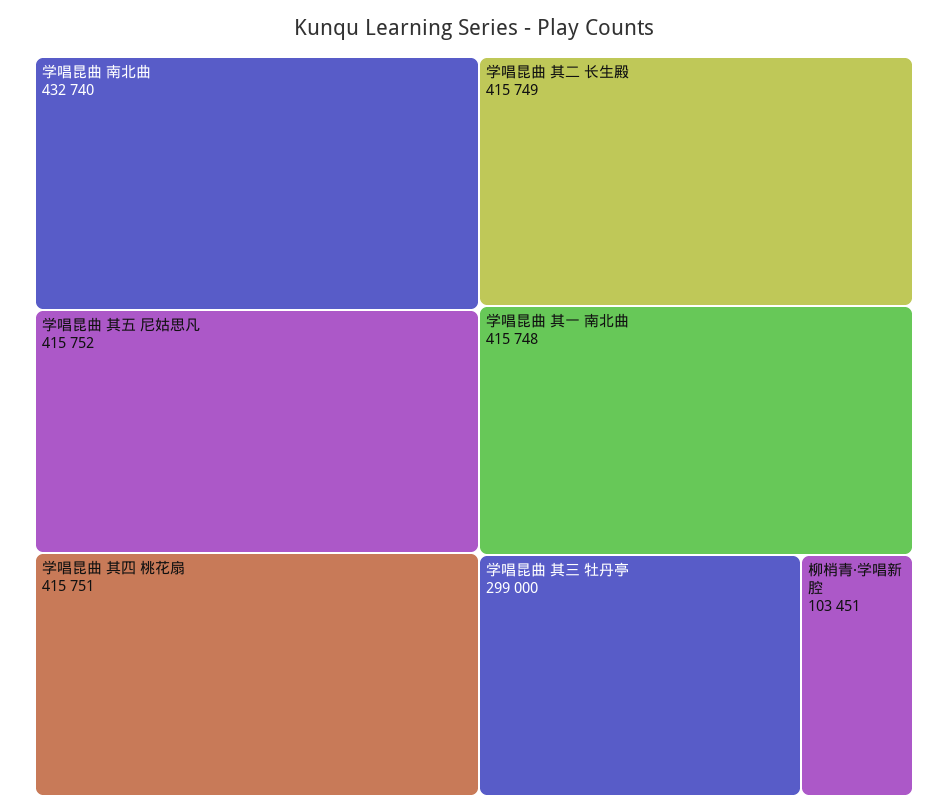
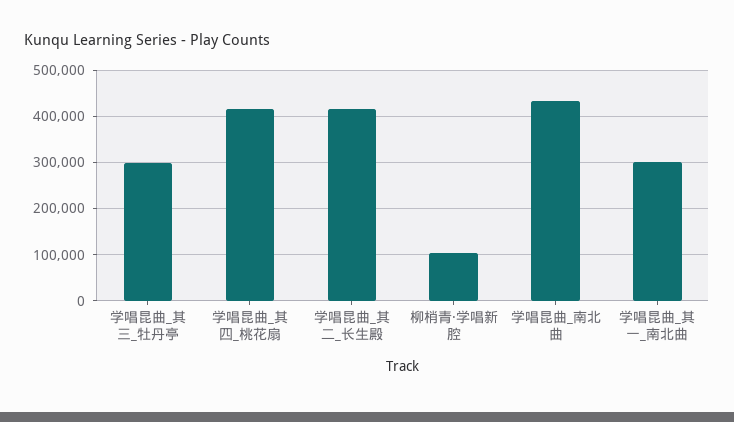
学唱昆曲 其五 尼姑思凡: 415752 -> none
学唱昆曲 其一 南北曲: 415748 -> 300000

